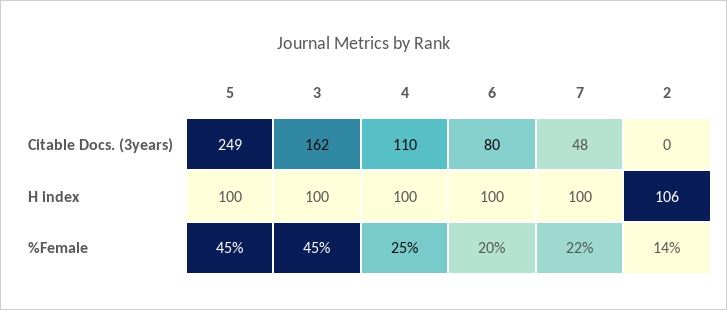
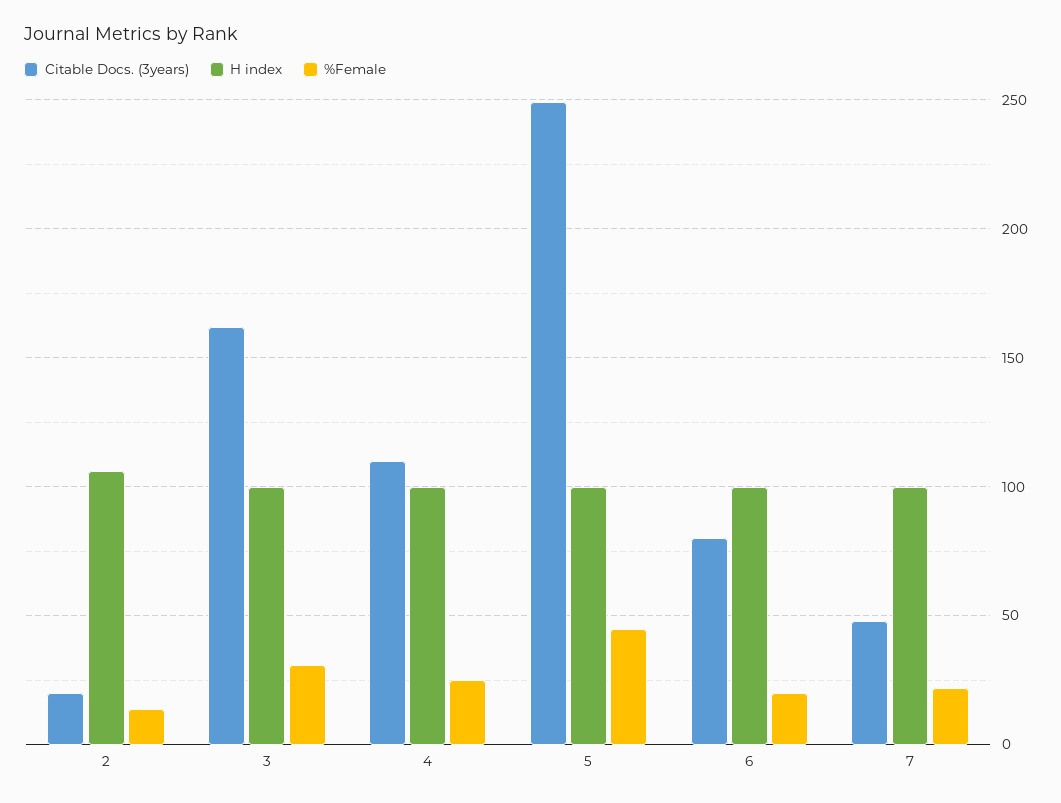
Citable Docs. (3years), 2: 0 -> 20
%Female, 3: 45 -> 30

